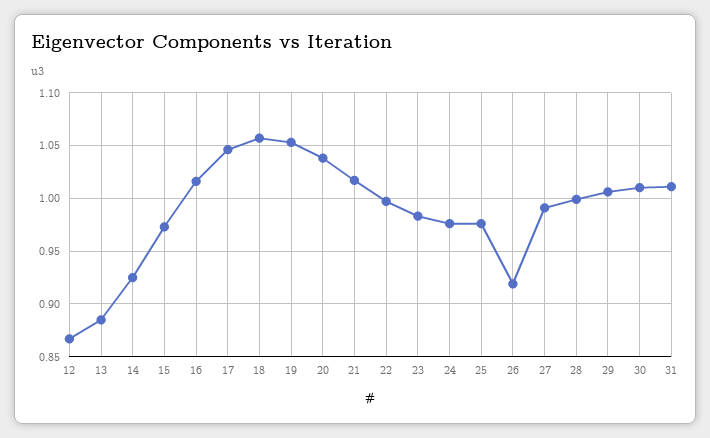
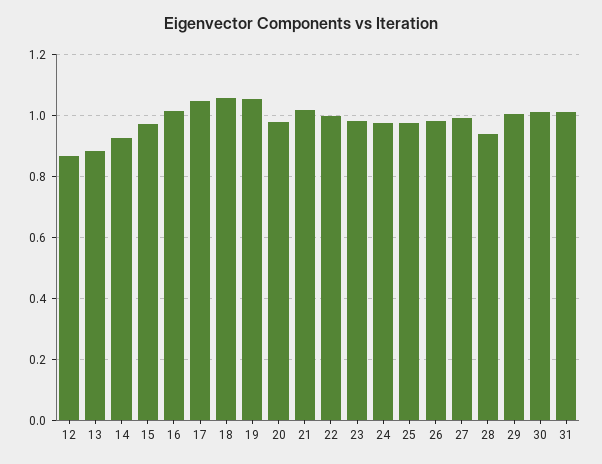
20: 1.04 -> 0.98
26: 0.92 -> 0.98
28: 1 -> 0.94

